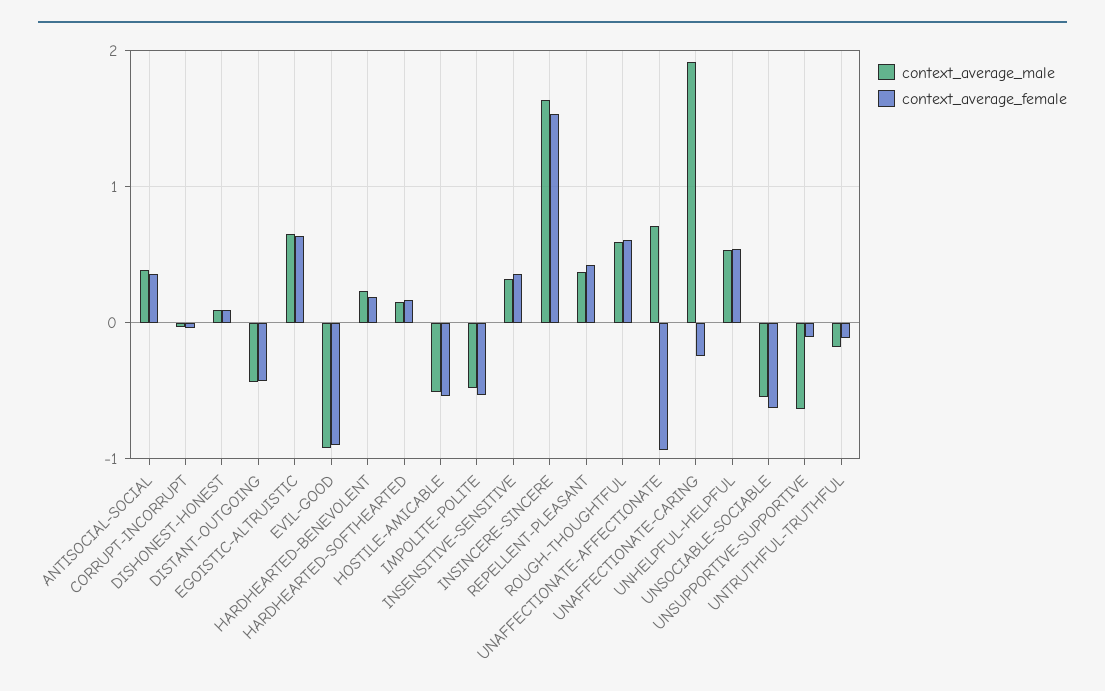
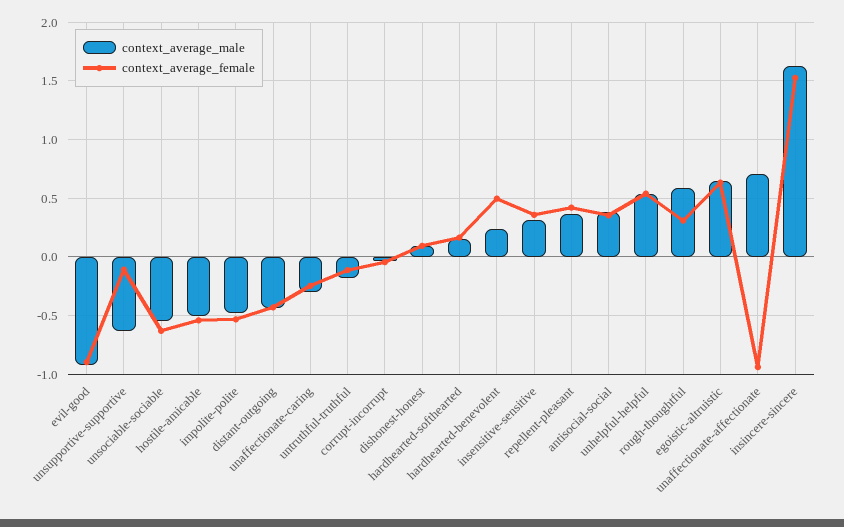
context_average_female, HARDHEARTED-BENEVOLENT: 0.2 -> 0.5
context_average_female, ROUGH-THOUGHTFUL: 0.6 -> 0.3
context_average_male, UNAFFECTIONATE-CARING: 1.9 -> -0.3

